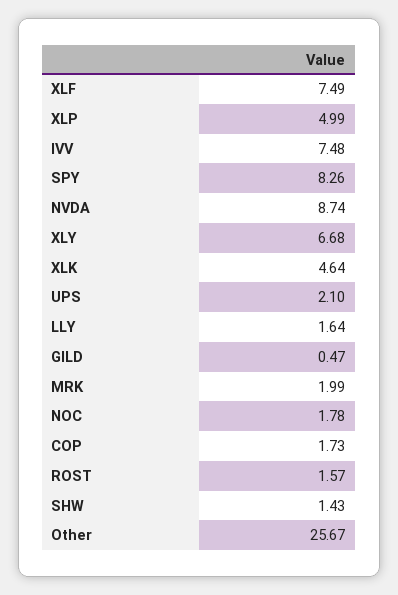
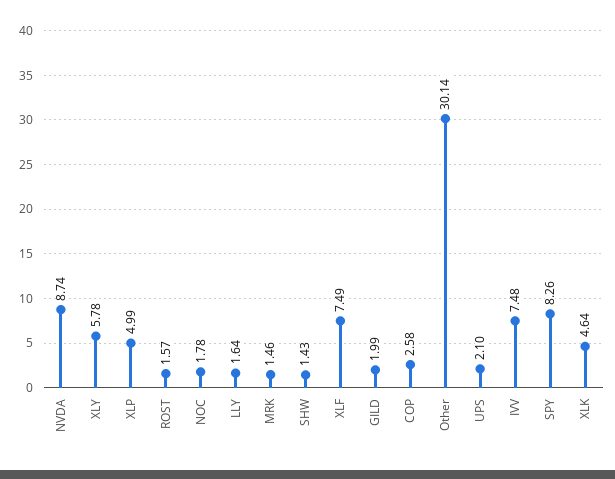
XLY: 6.68 -> 5.78
GILD: 0.47 -> 1.99
MRK: 1.99 -> 1.46
COP: 1.73 -> 2.58
Other: 25.67 -> 30.14

